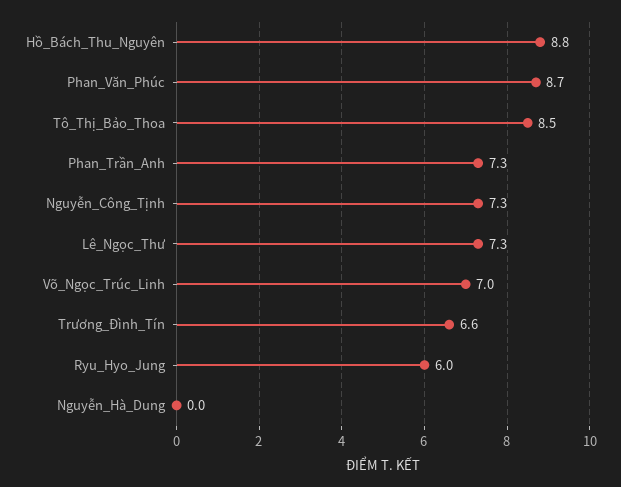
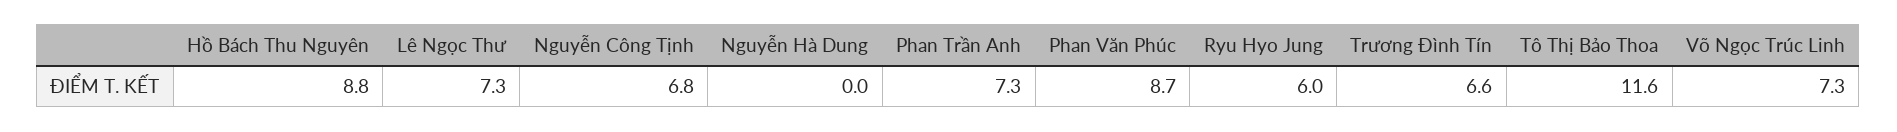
Tô_Thị_Bảo_Thoa: 8.5 -> 11.6
Nguyễn_Công_Tịnh: 7.3 -> 6.8
Võ_Ngọc_Trúc_Linh: 7 -> 7.3

